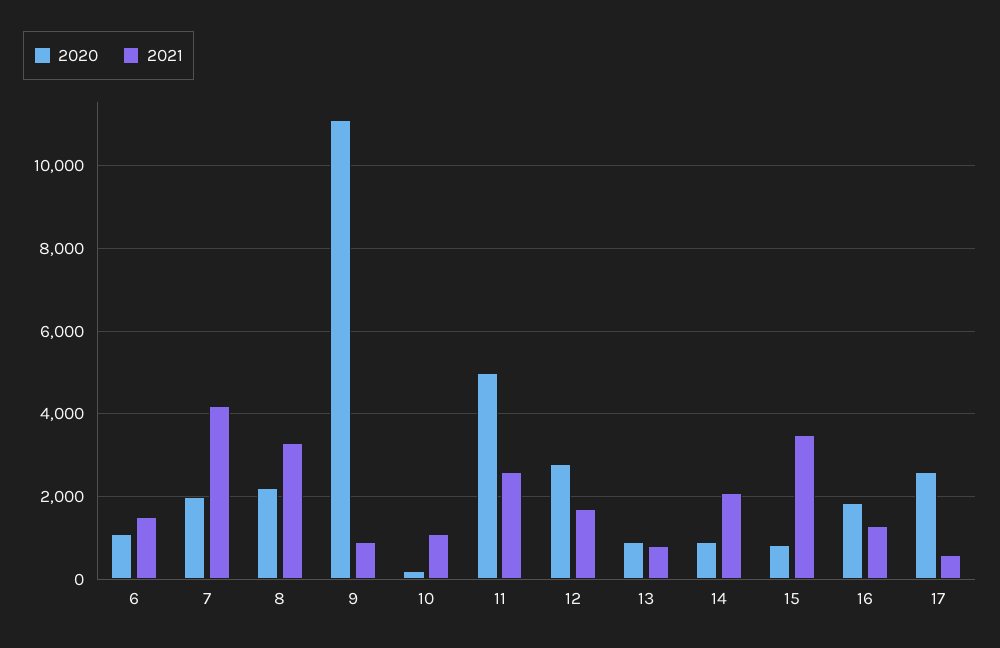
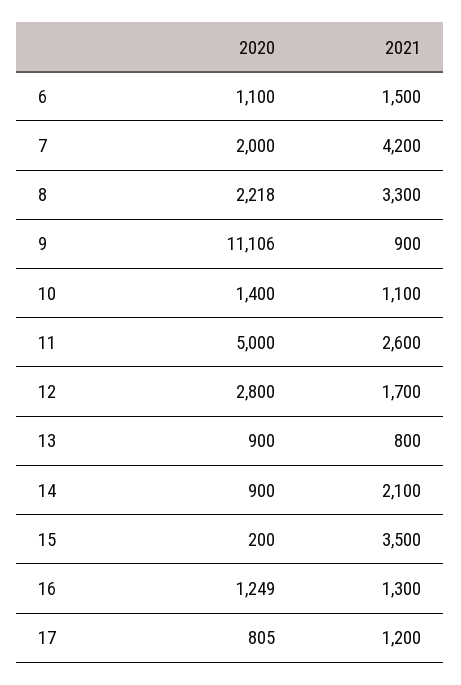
2020, 10: 200 -> 1400
2020, 15: 800 -> 200
2020, 16: 1800 -> 1249
2020, 17: 2600 -> 805
2021, 17: 600 -> 1200

